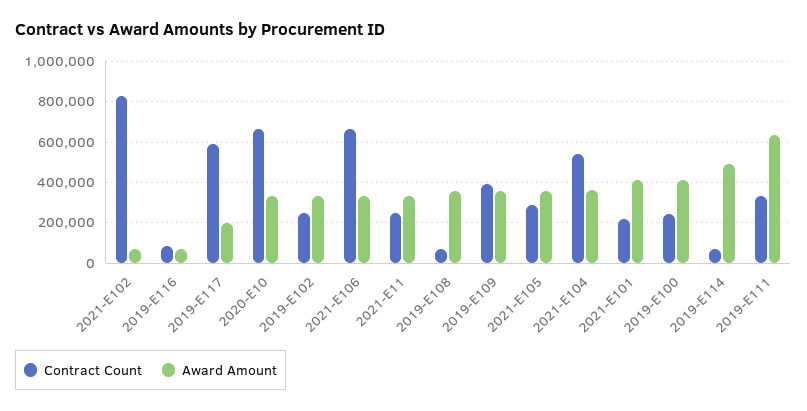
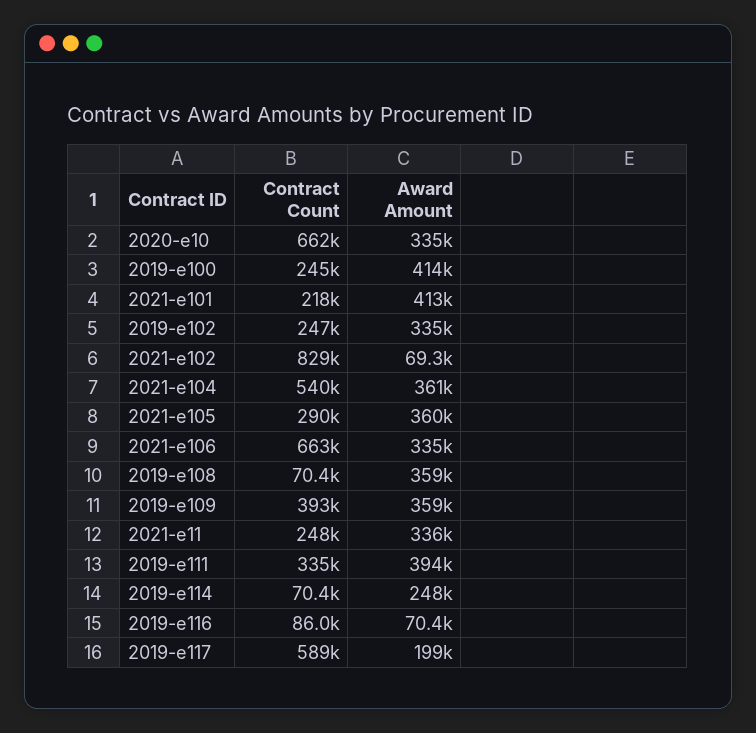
Award Amount, 2019-E114: 500000 -> 248000
Award Amount, 2019-E111: 650000 -> 394000

